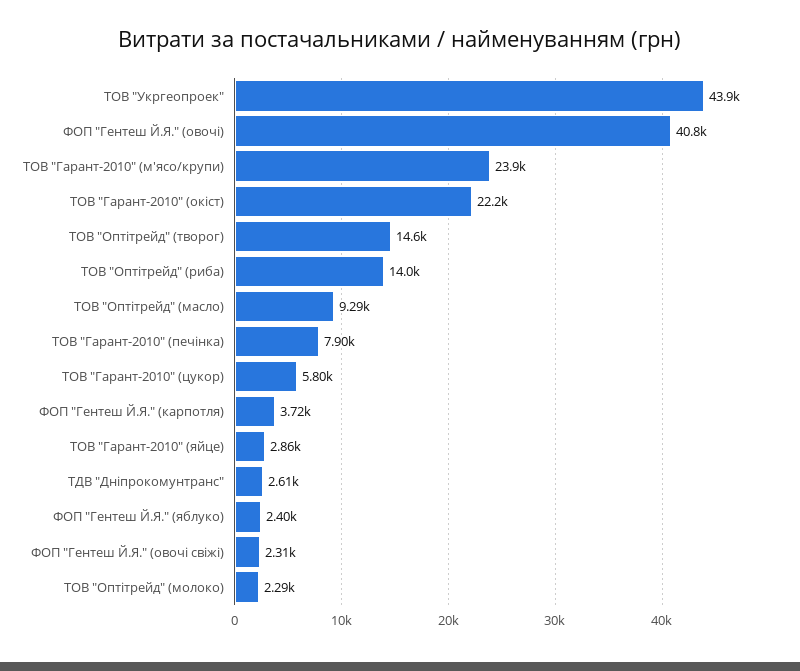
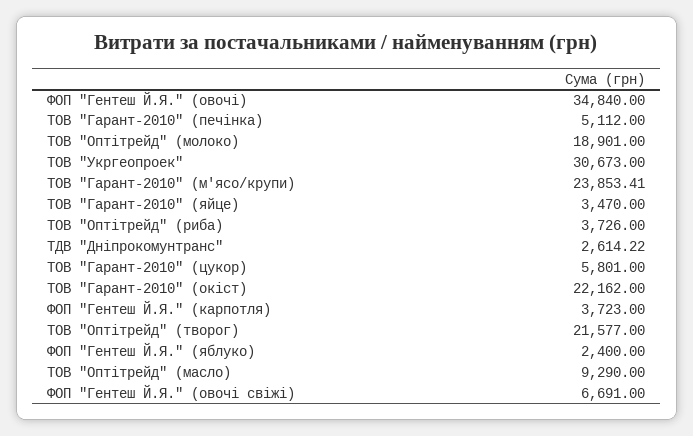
ТОВ "Укргеопроек": 43900 -> 30673
ФОП "Гентеш Й.Я." (овочі): 40800 -> 34840
ТОВ "Оптітрейд" (творог): 14600 -> 21577
ТОВ "Оптітрейд" (риба): 14000 -> 3726
ТОВ "Гарант-2010" (печінка): 7900 -> 5112
ТОВ "Гарант-2010" (яйце): 2860 -> 3470
ФОП "Гентеш Й.Я." (овочі свіжі): 2310 -> 6691
ТОВ "Оптітрейд" (молоко): 2290 -> 18901

